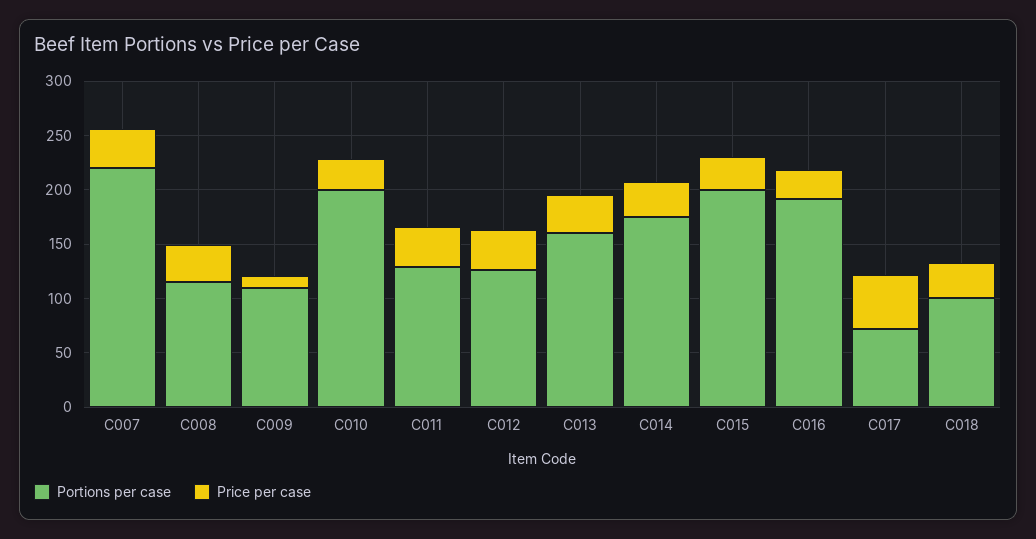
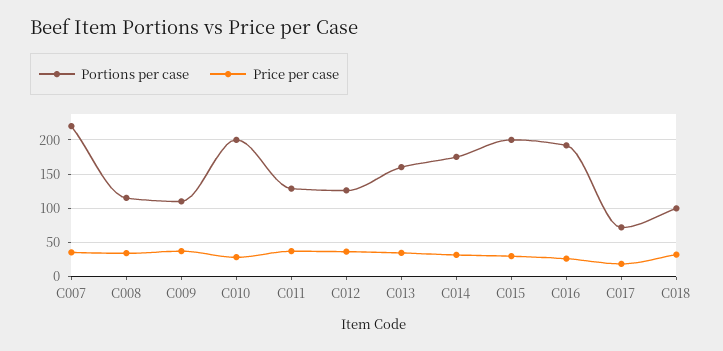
Price per case, C009: 10 -> 40
Price per case, C017: 50 -> 20

